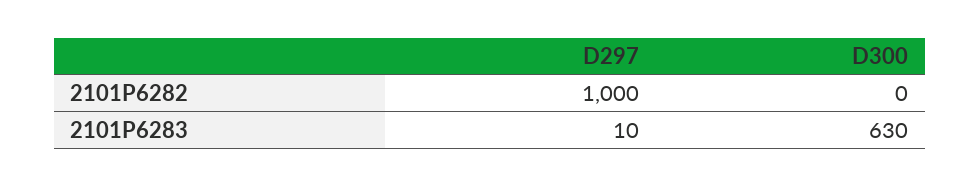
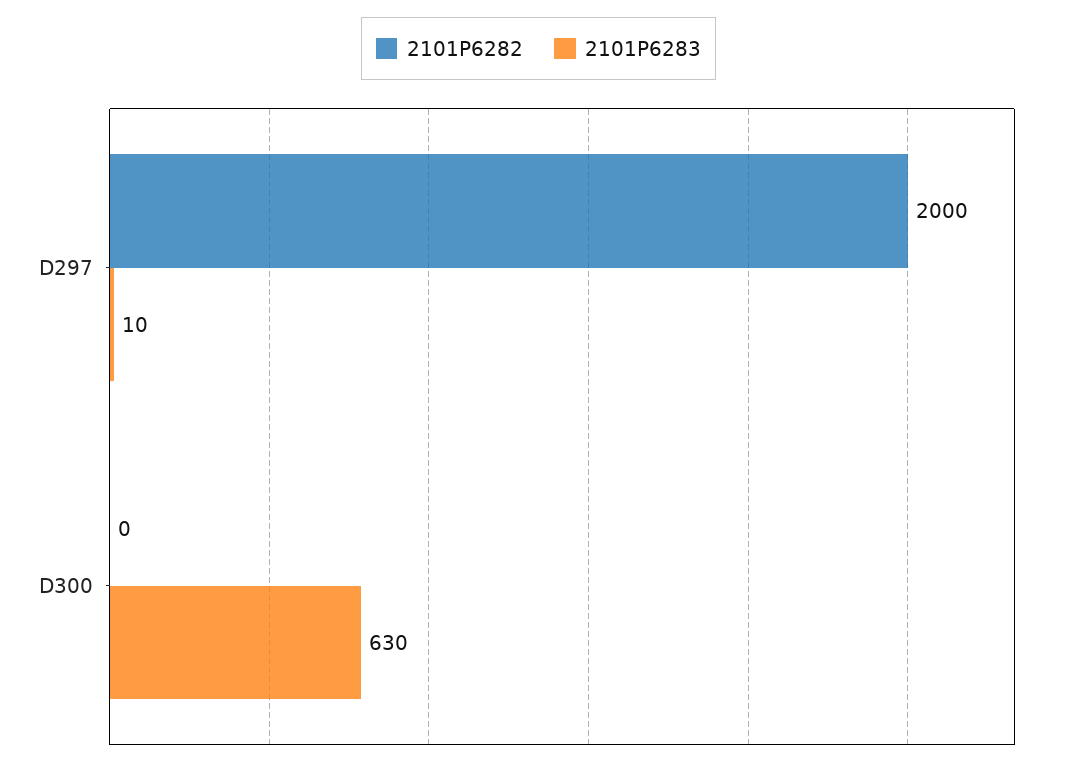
2101P6282, D297: 1000 -> 2000

